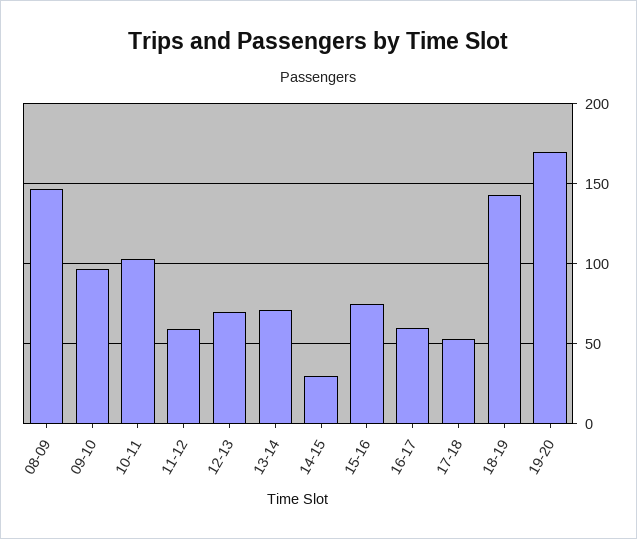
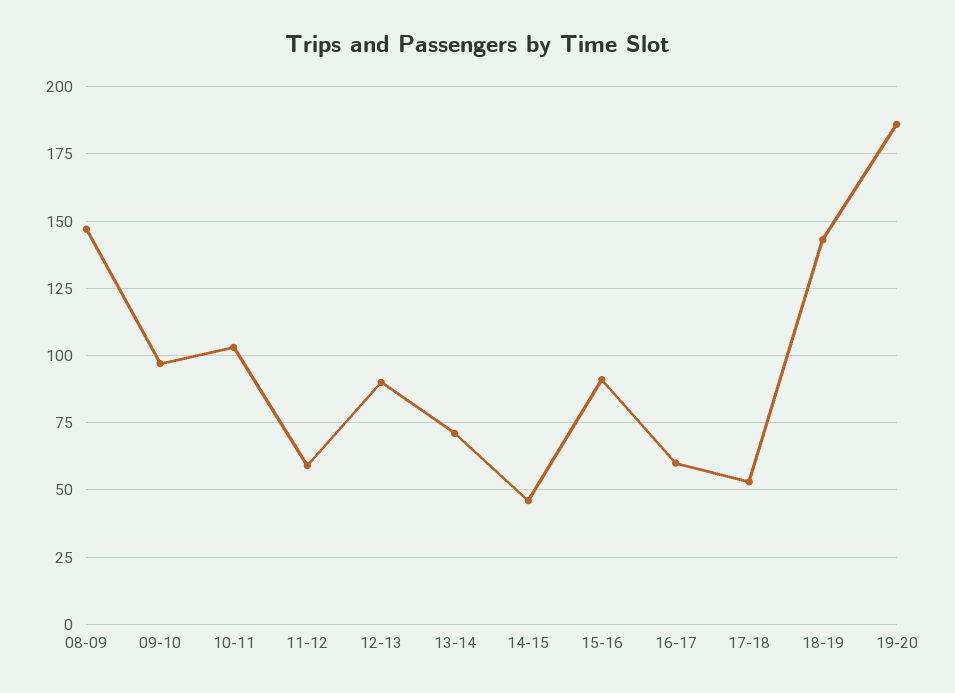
12-13: 70 -> 90
14-15: 30 -> 45
15-16: 75 -> 90
19-20: 170 -> 185

